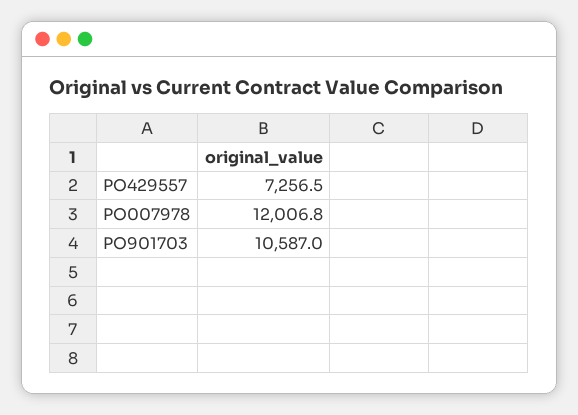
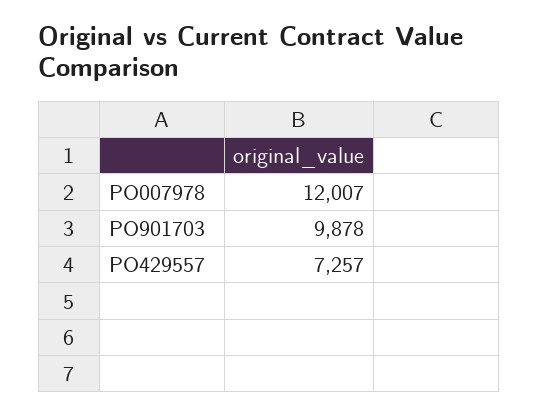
PO901703: 10587 -> 9878

